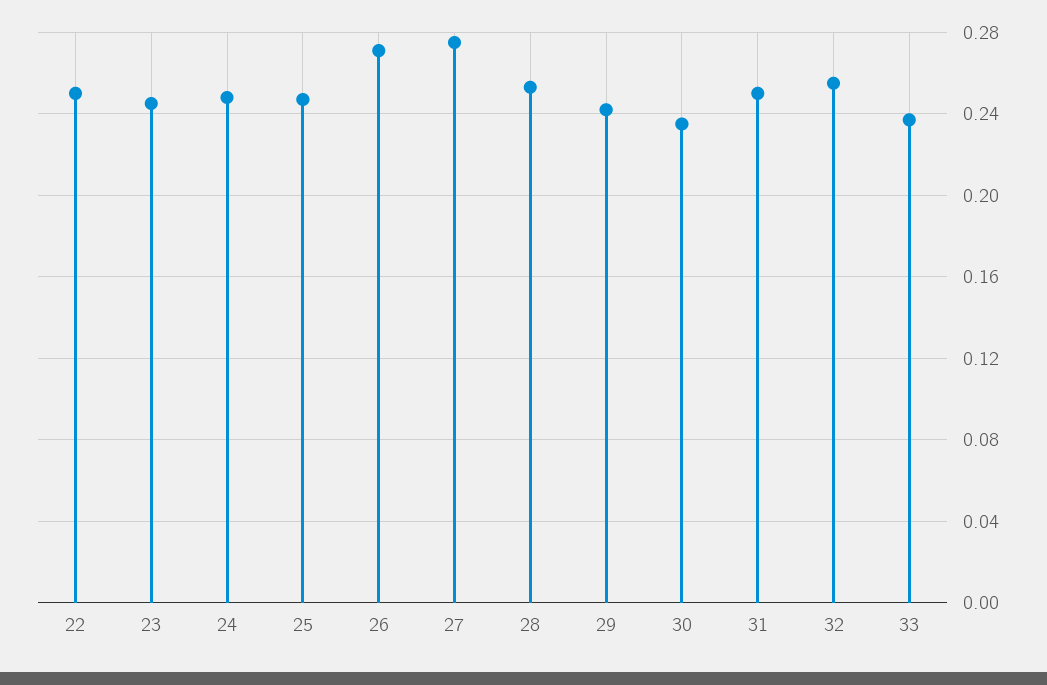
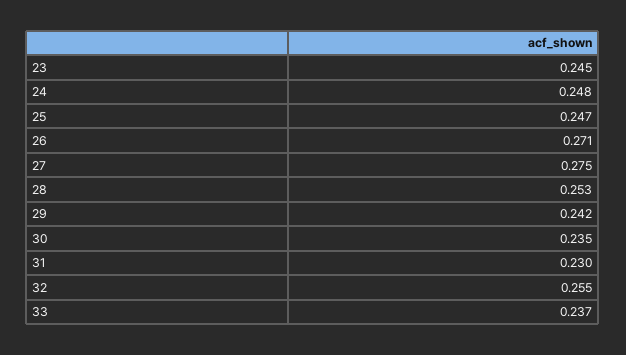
22: 0.25 -> none
31: 0.25 -> 0.23

